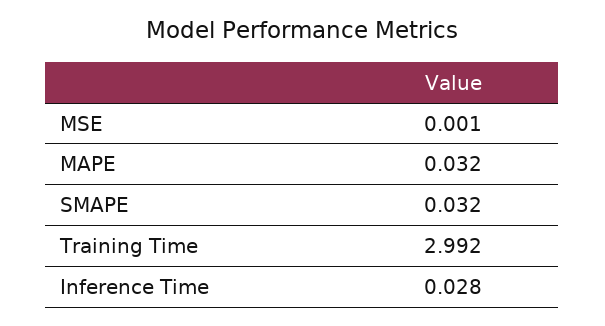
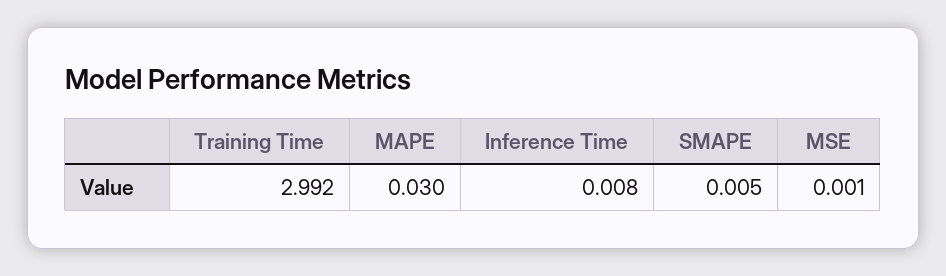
MAPE: 0.032 -> 0.03
SMAPE: 0.032 -> 0.005
Inference Time: 0.028 -> 0.008

